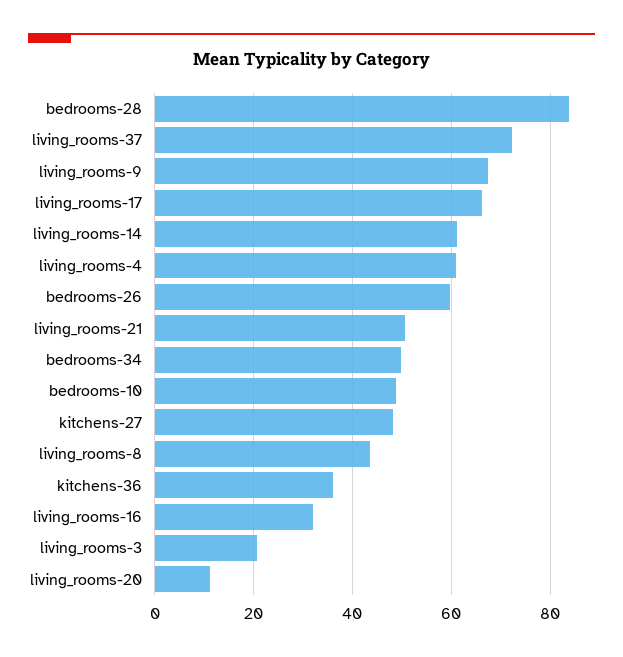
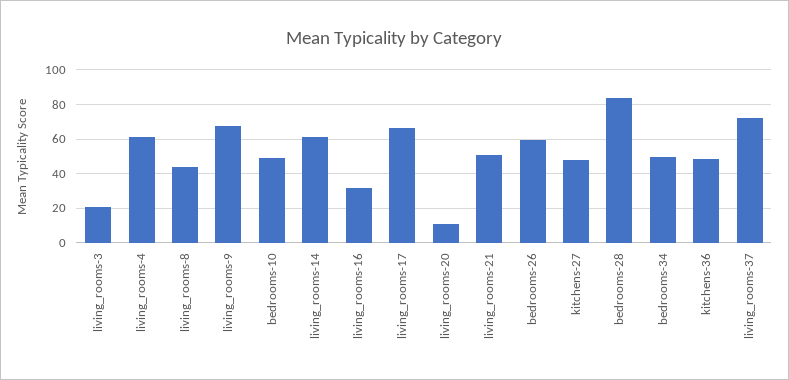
kitchens-36: 36 -> 50

